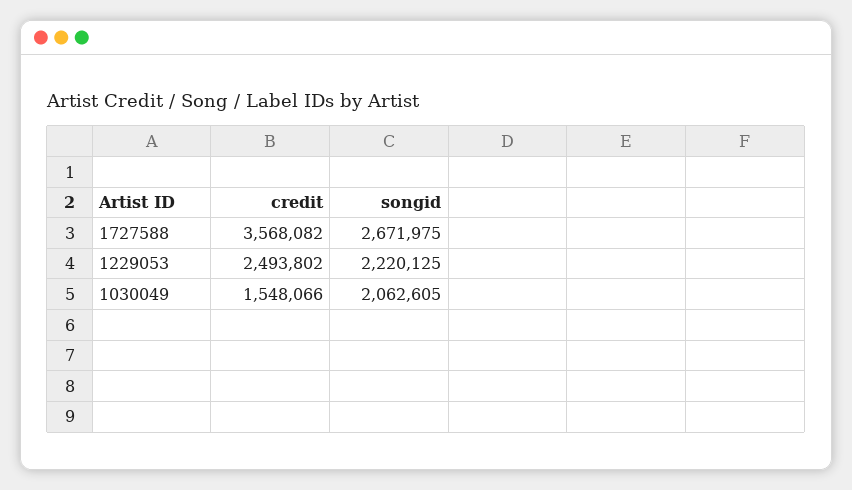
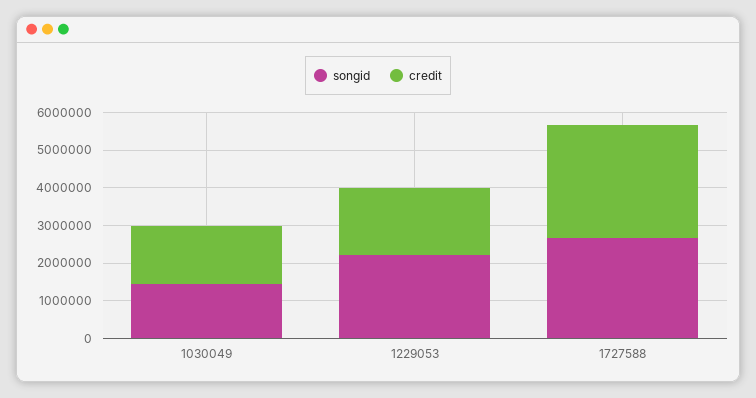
credit, 1727588: 3568082 -> 3000000
credit, 1229053: 2493802 -> 1750000
songid, 1030049: 2062605 -> 1500000

